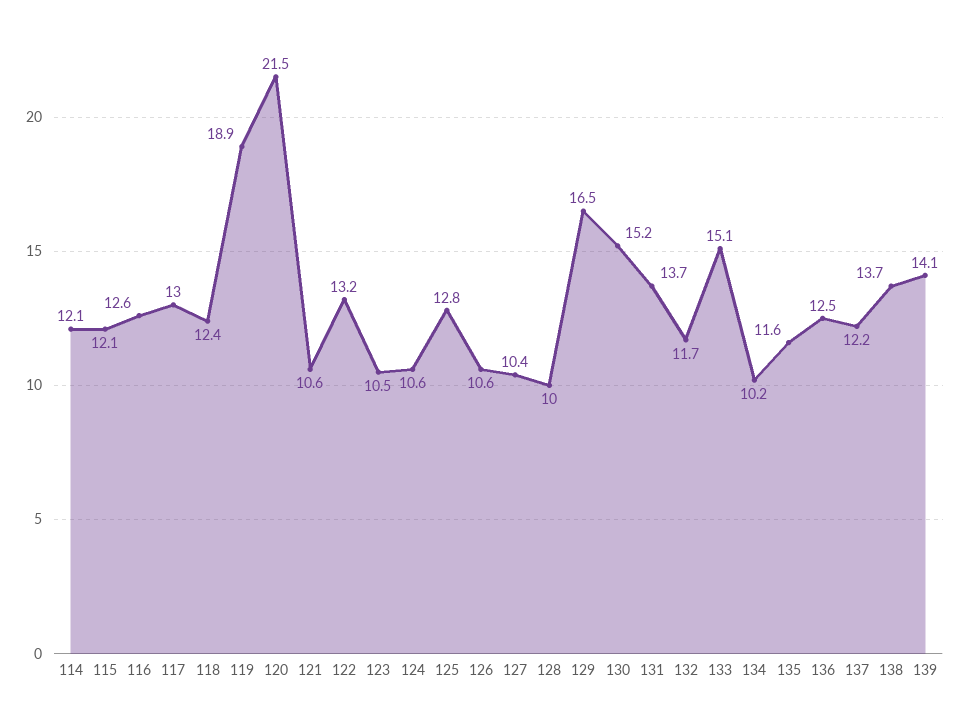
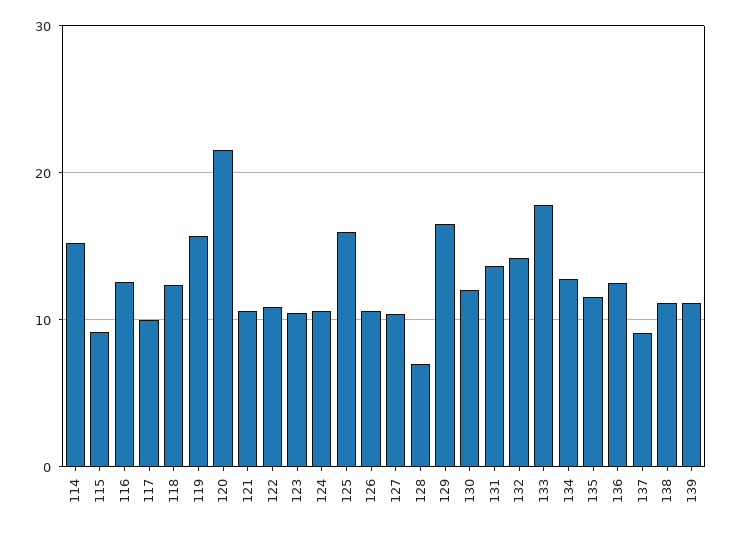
114: 12.1 -> 15
115: 12.1 -> 9
117: 13 -> 10
119: 18.9 -> 16
122: 13.2 -> 11
125: 12.8 -> 16
128: 10 -> 7
130: 15.2 -> 12
132: 11.7 -> 14
133: 15.1 -> 18
134: 10.2 -> 13
137: 12.2 -> 9
138: 13.7 -> 11
139: 14.1 -> 11

